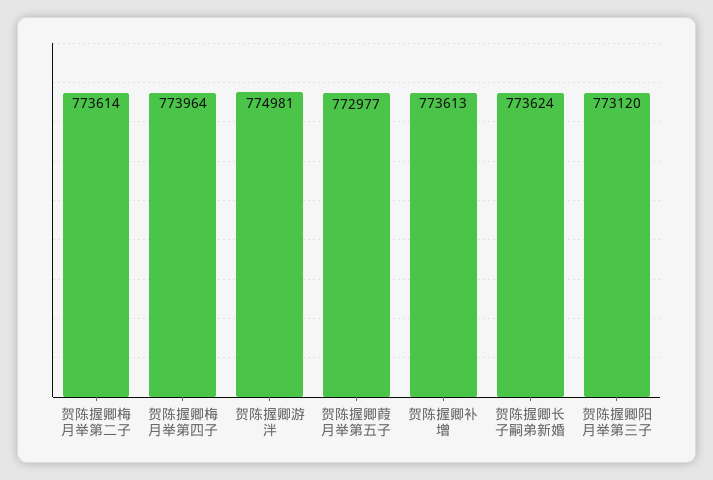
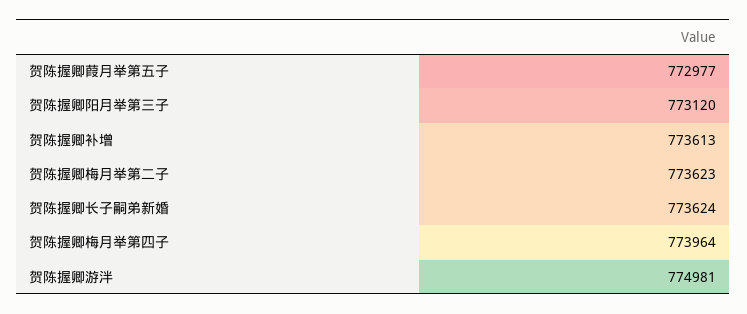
贺陈握卿梅月举第二子: 773614 -> 773623

